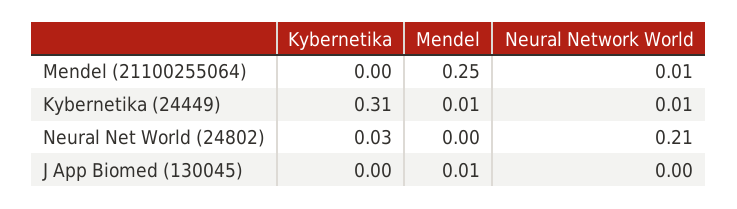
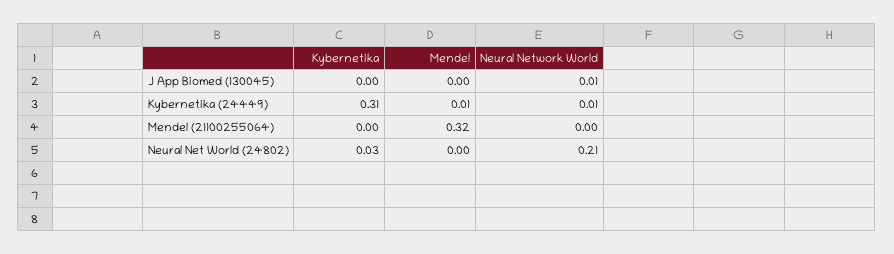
Mendel, Mendel (21100255064): 0.25 -> 0.32
Neural Network World, Mendel (21100255064): 0.01 -> 0
Mendel, J App Biomed (130045): 0.01 -> 0
Neural Network World, J App Biomed (130045): 0 -> 0.01

